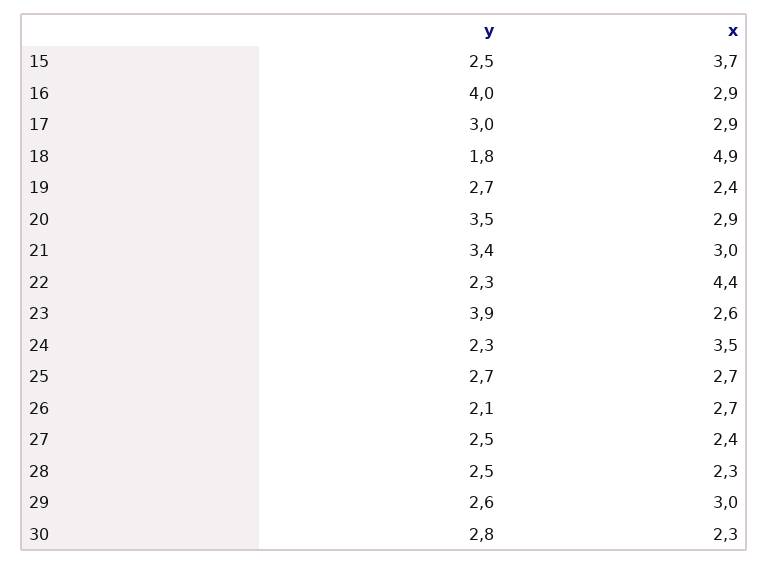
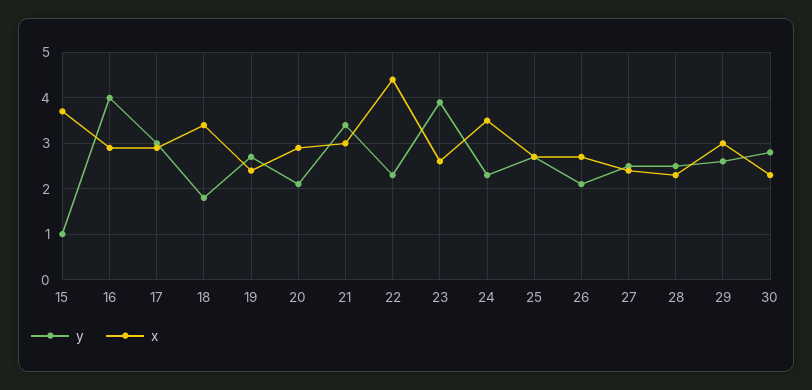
y, 15: 2.5 -> 1
x, 18: 4.9 -> 3.5
y, 20: 3.5 -> 2

